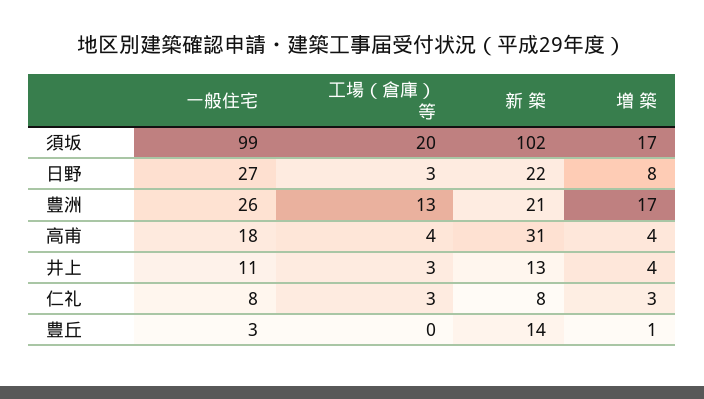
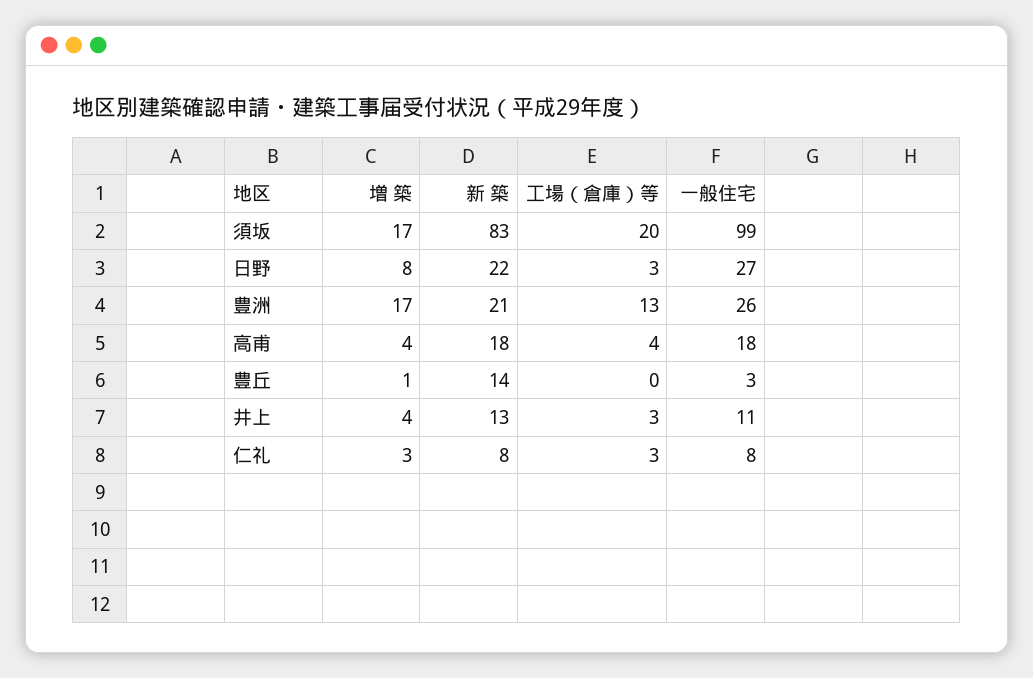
新 築, 須坂: 102 -> 83
新 築, 高甫: 31 -> 18

